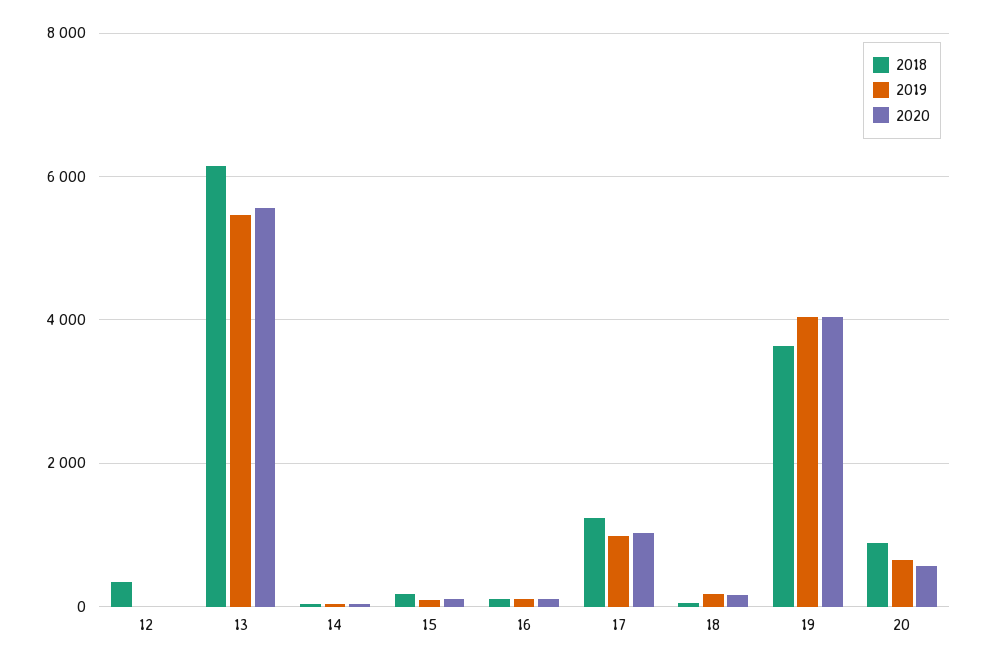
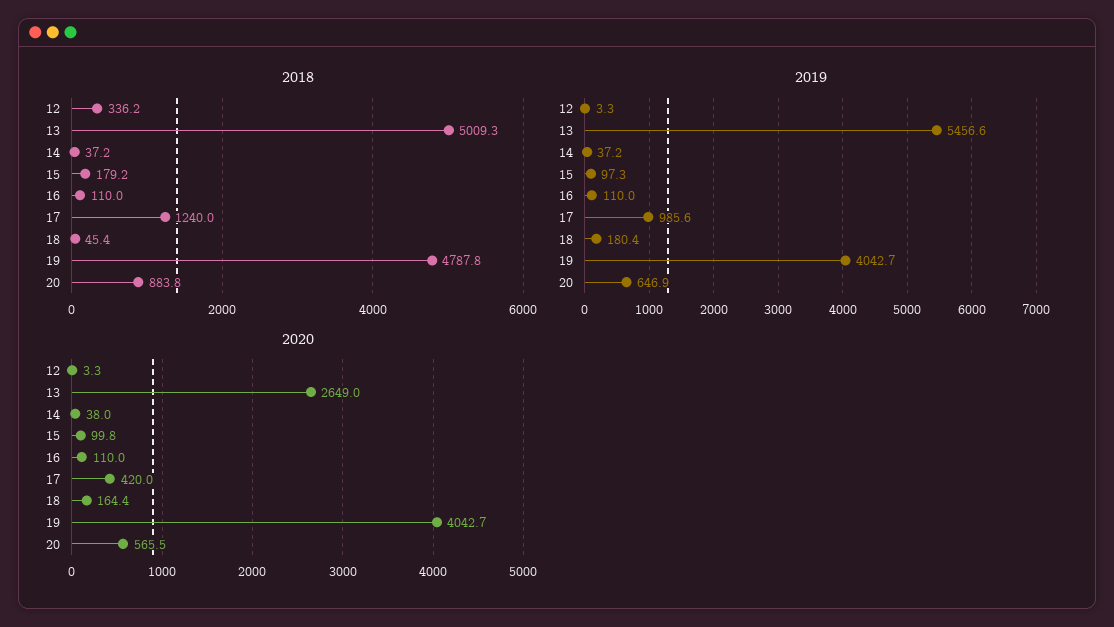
2018, 13: 6200 -> 5009.3
2020, 13: 5600 -> 2649
2020, 17: 1000 -> 420
2018, 19: 3600 -> 4787.8

